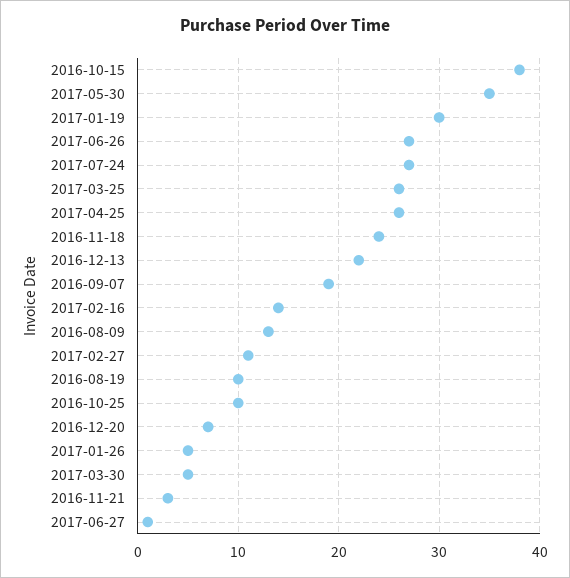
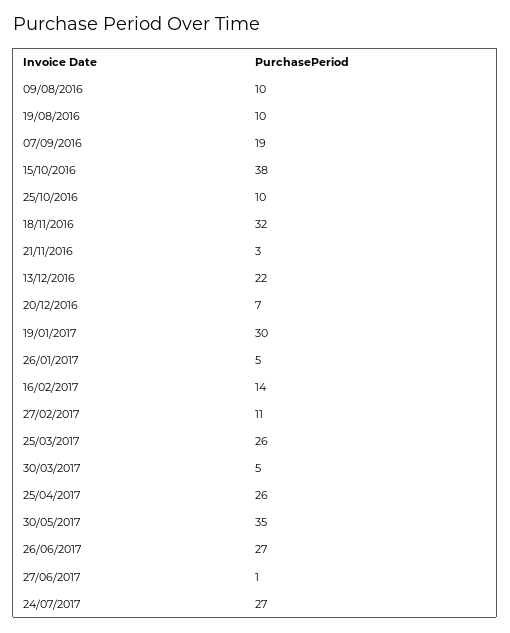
2016-11-18: 24 -> 32
2016-08-09: 13 -> 10

